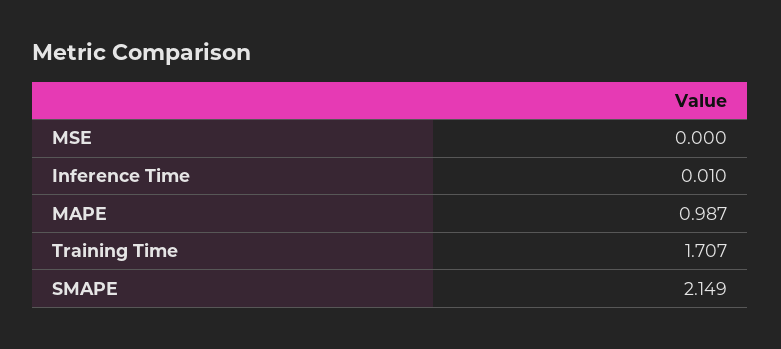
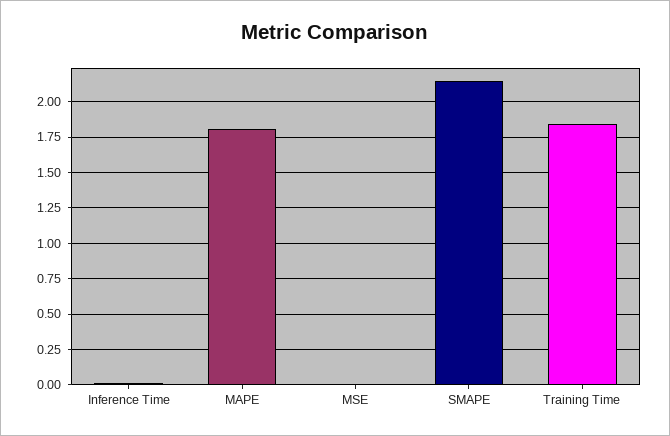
MAPE: 0.987 -> 1.8
Training Time: 1.707 -> 1.85

